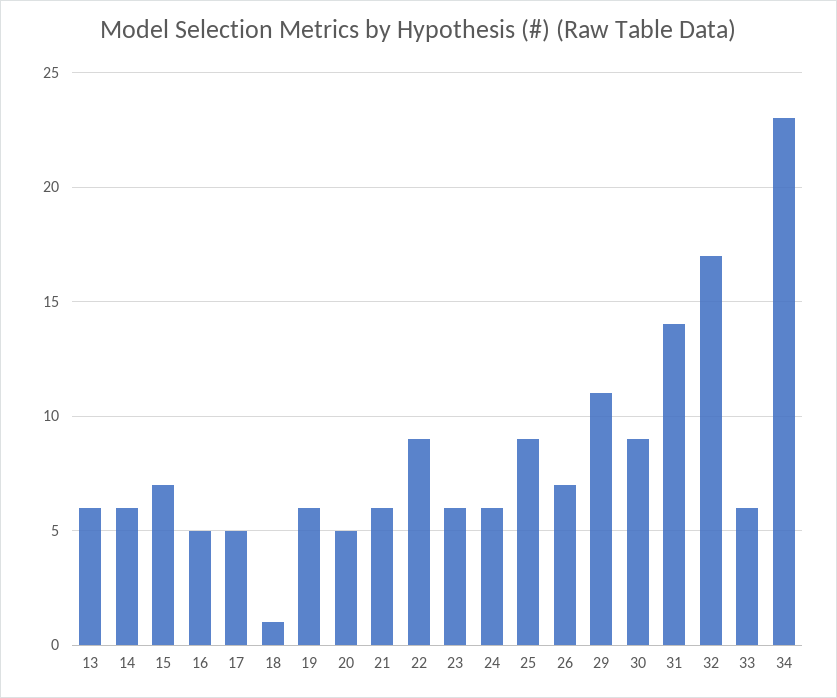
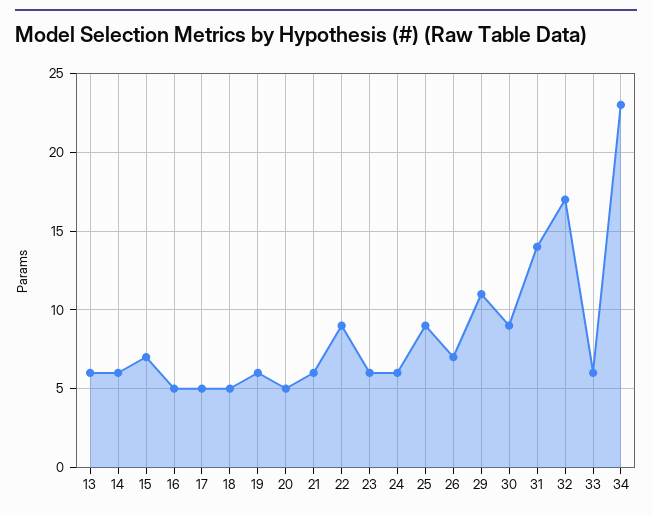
18: 1 -> 5

